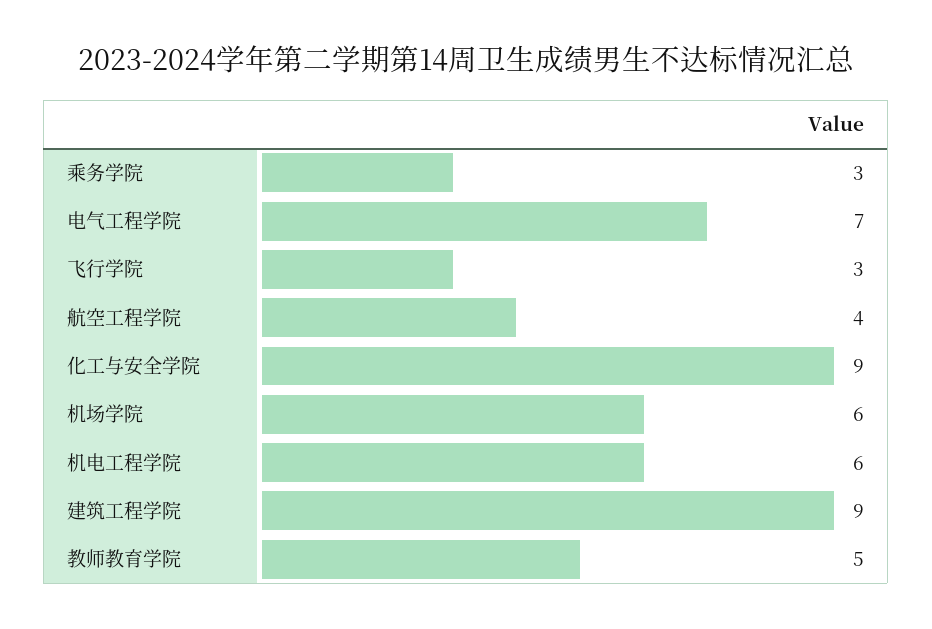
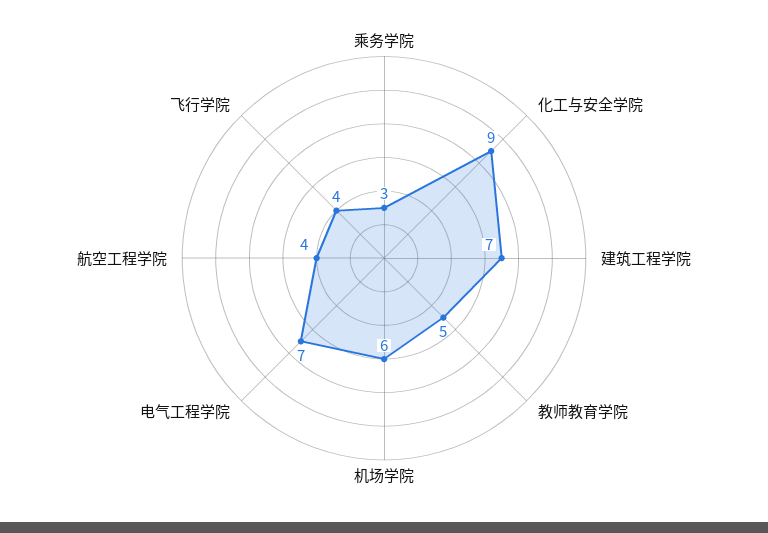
飞行学院: 3 -> 4
机电工程学院: 6 -> none
建筑工程学院: 9 -> 7

